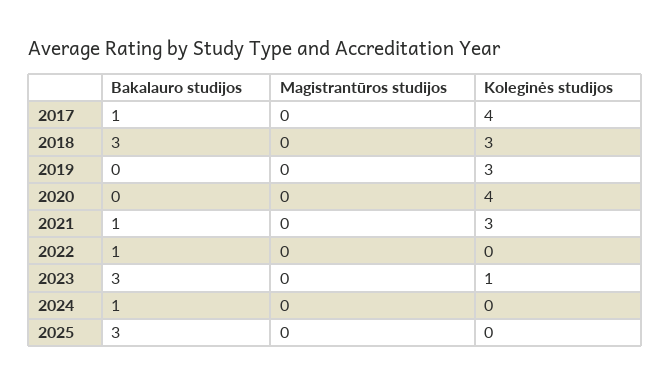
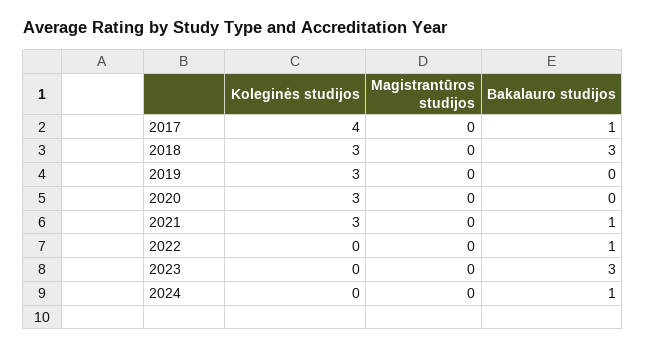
Koleginės studijos, 2020: 4 -> 3
Koleginės studijos, 2023: 1 -> 0
Bakalauro studijos, 2025: 3 -> none
Magistrantūros studijos, 2025: 0 -> none
Koleginės studijos, 2025: 0 -> none

